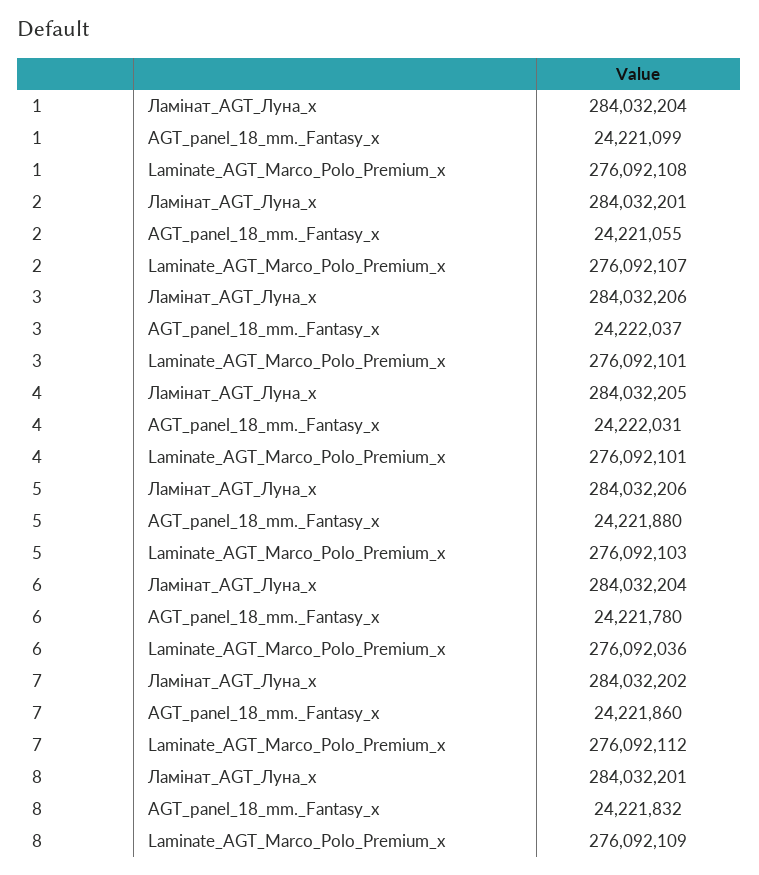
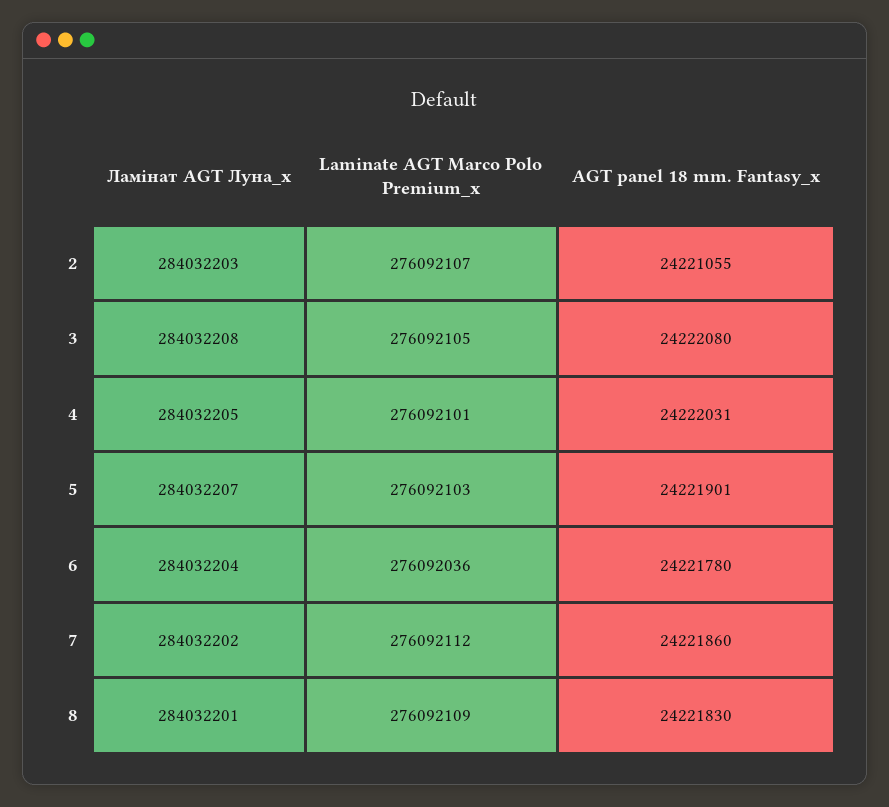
1, Ламінат_AGT_Луна_x: 284032204 -> none
1, AGT_panel_18_mm._Fantasy_x: 24221099 -> none
1, Laminate_AGT_Marco_Polo_Premium_x: 276092108 -> none
2, Ламінат_AGT_Луна_x: 284032201 -> 284032203
3, Ламінат_AGT_Луна_x: 284032206 -> 284032208
3, AGT_panel_18_mm._Fantasy_x: 24222037 -> 24222080
3, Laminate_AGT_Marco_Polo_Premium_x: 276092101 -> 276092105
5, Ламінат_AGT_Луна_x: 284032206 -> 284032207
5, AGT_panel_18_mm._Fantasy_x: 24221880 -> 24221901
8, AGT_panel_18_mm._Fantasy_x: 24221832 -> 24221830

